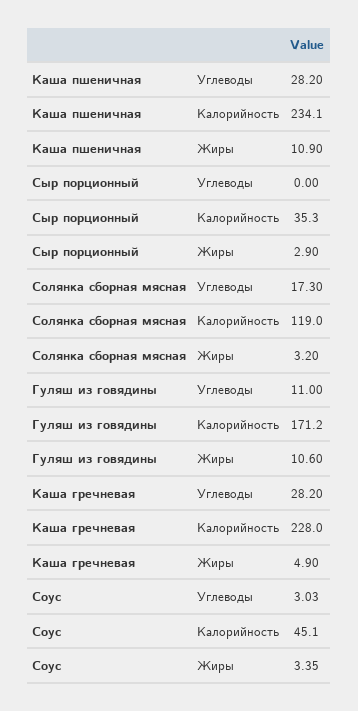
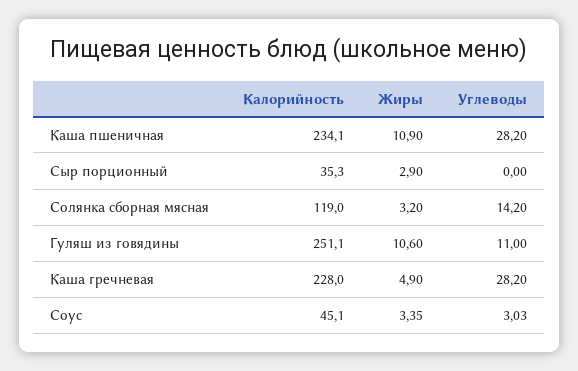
Солянка сборная мясная, Углеводы: 17.3 -> 14.2
Гуляш из говядины, Калорийность: 171.2 -> 251.1

